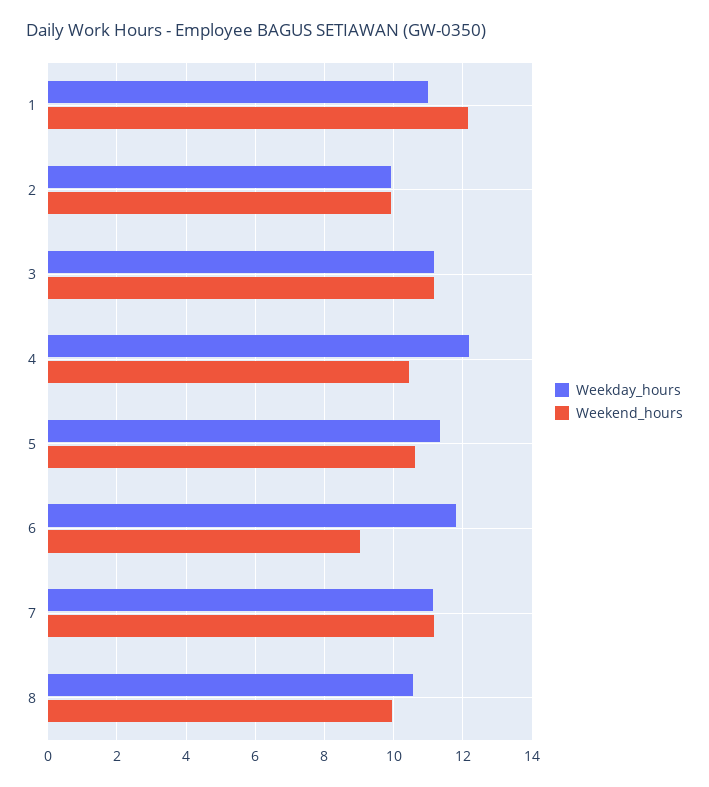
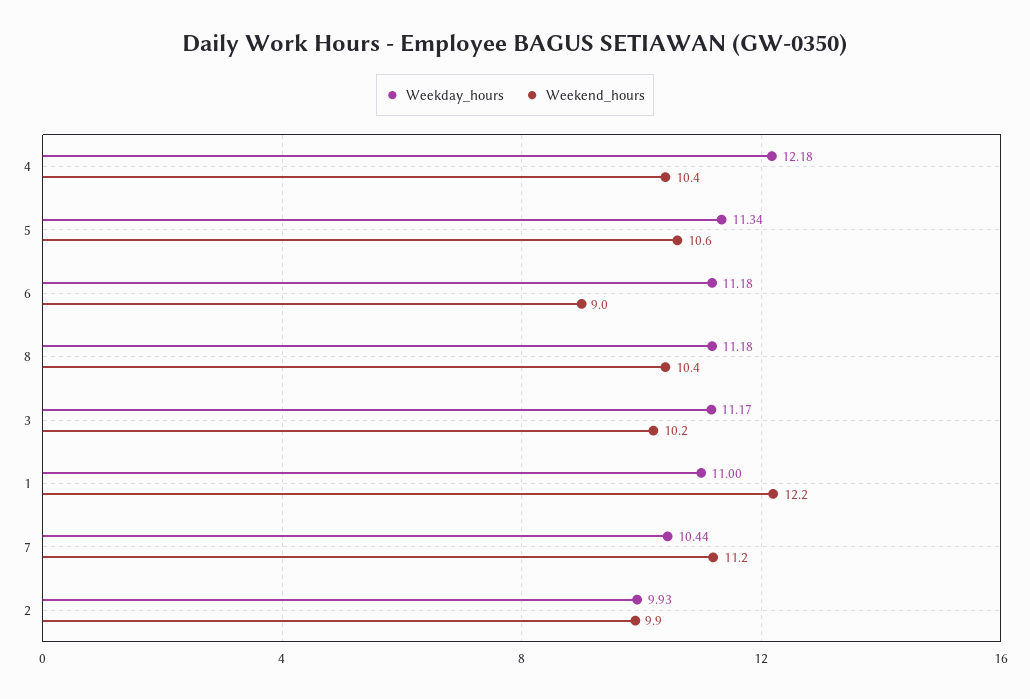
Weekend_hours, 3: 11.2 -> 10.2
Weekday_hours, 6: 11.8 -> 11.18
Weekday_hours, 7: 11.2 -> 10.44
Weekday_hours, 8: 10.6 -> 11.18
Weekend_hours, 8: 10 -> 10.4

